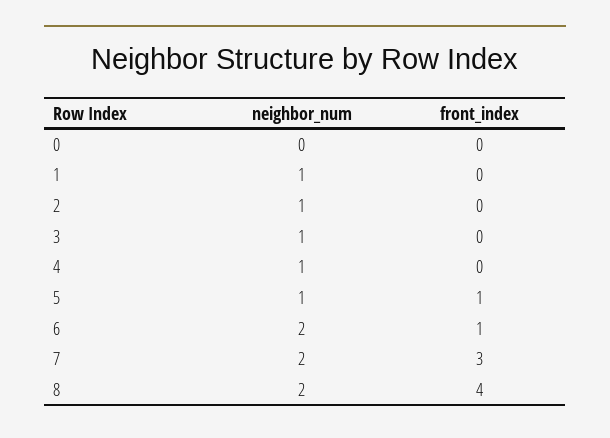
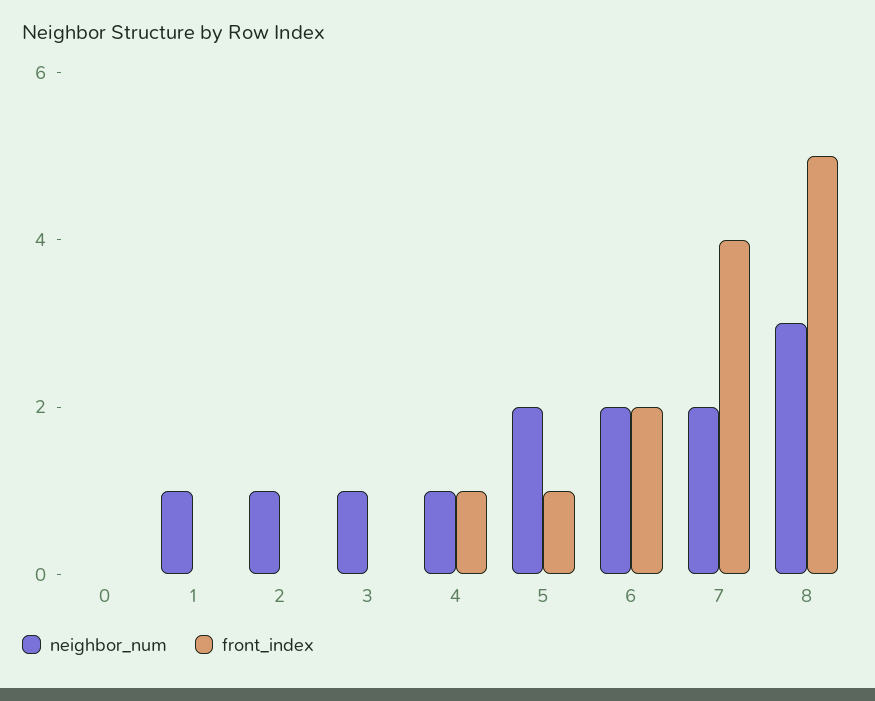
front_index, 4: 0 -> 1
neighbor_num, 5: 1 -> 2
front_index, 6: 1 -> 2
front_index, 7: 3 -> 4
neighbor_num, 8: 2 -> 3
front_index, 8: 4 -> 5

